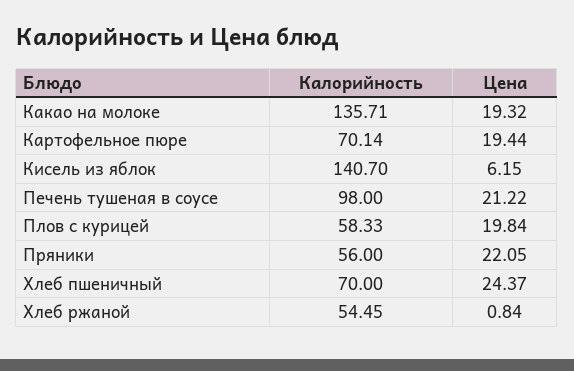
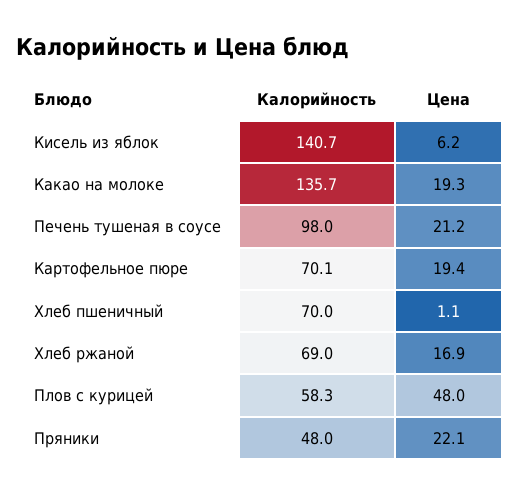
Цена, Плов с курицей: 19.84 -> 48
Калорийность, Пряники: 56 -> 48
Цена, Хлеб пшеничный: 24.37 -> 1.1
Калорийность, Хлеб ржаной: 54.45 -> 69
Цена, Хлеб ржаной: 0.84 -> 16.9

